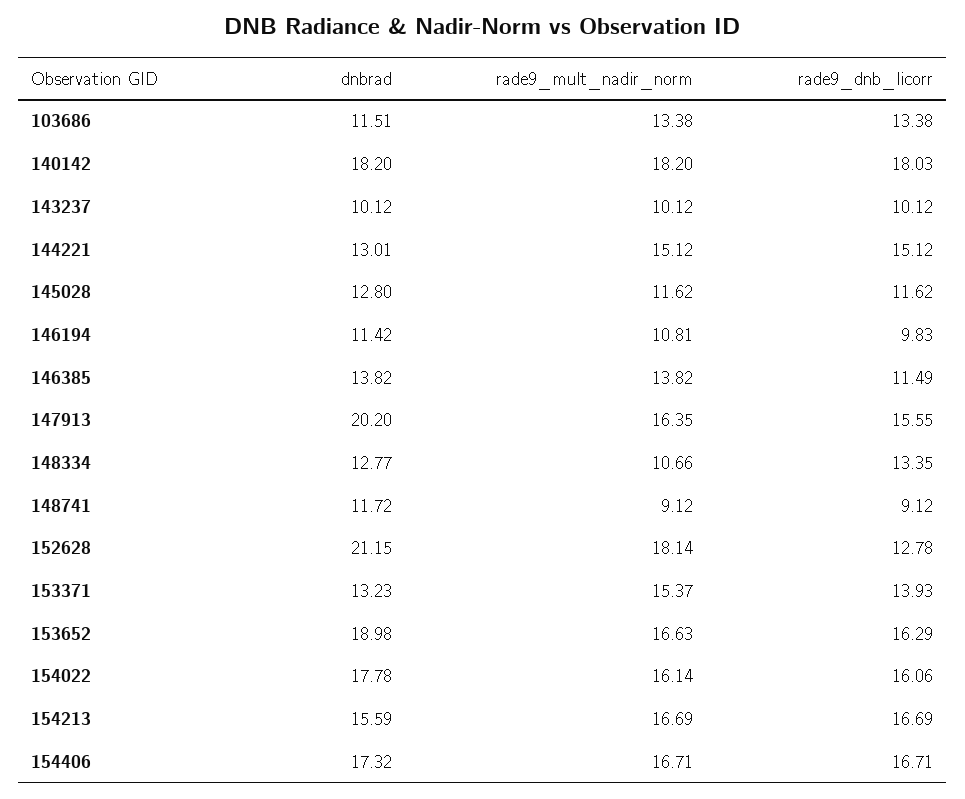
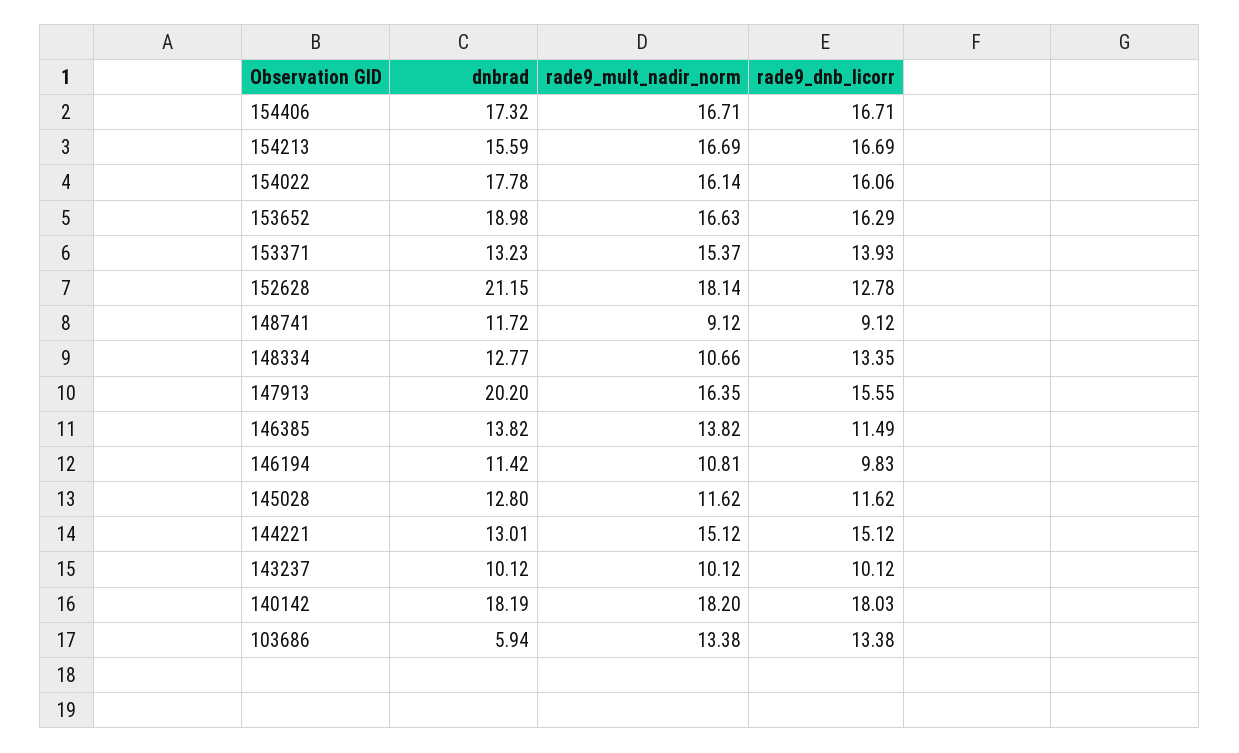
dnbrad, 103686: 11.51 -> 5.94
dnbrad, 140142: 18.2 -> 18.19

